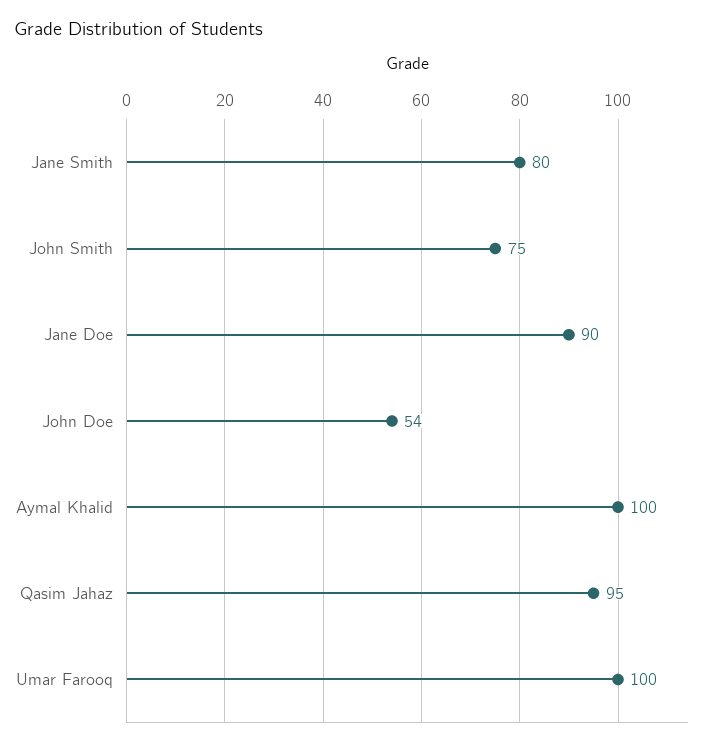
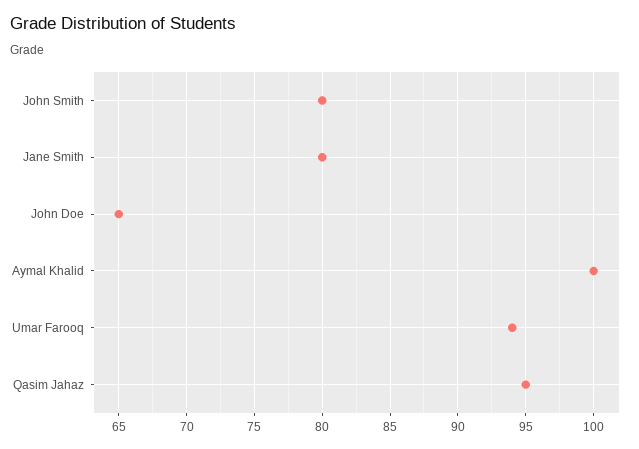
John Smith: 75 -> 80
Jane Doe: 90 -> none
John Doe: 54 -> 65
Umar Farooq: 100 -> 94

